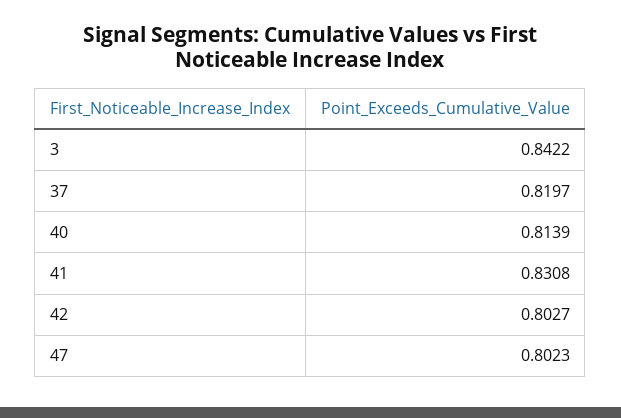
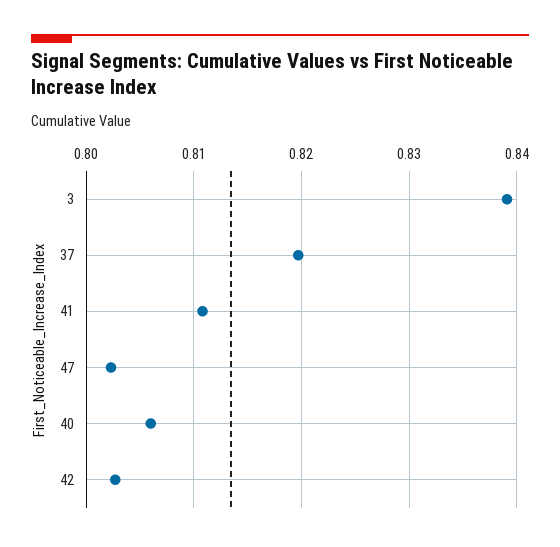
3: 0.8422 -> 0.839
40: 0.8139 -> 0.806
41: 0.8308 -> 0.811

